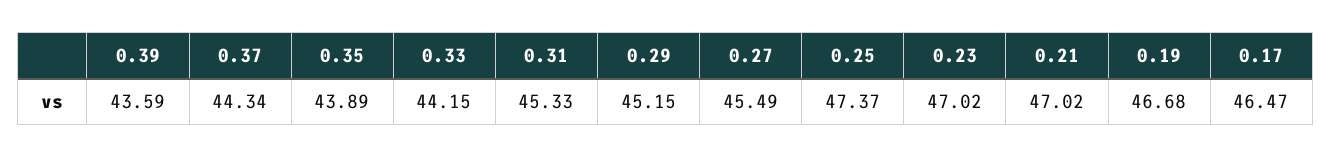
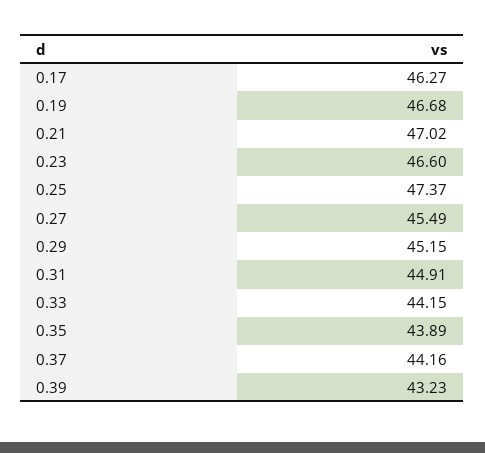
0.39: 43.59 -> 43.23
0.37: 44.34 -> 44.16
0.31: 45.33 -> 44.91
0.23: 47.02 -> 46.6
0.17: 46.47 -> 46.27

